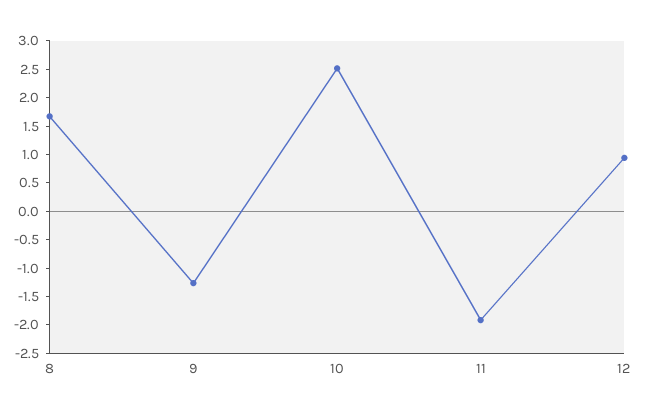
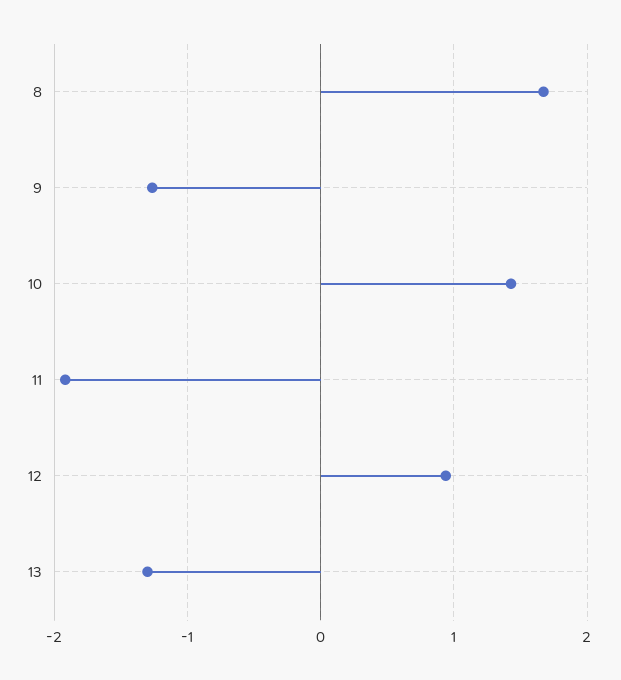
10: 2.5 -> 1.4
13: none -> -1.3

